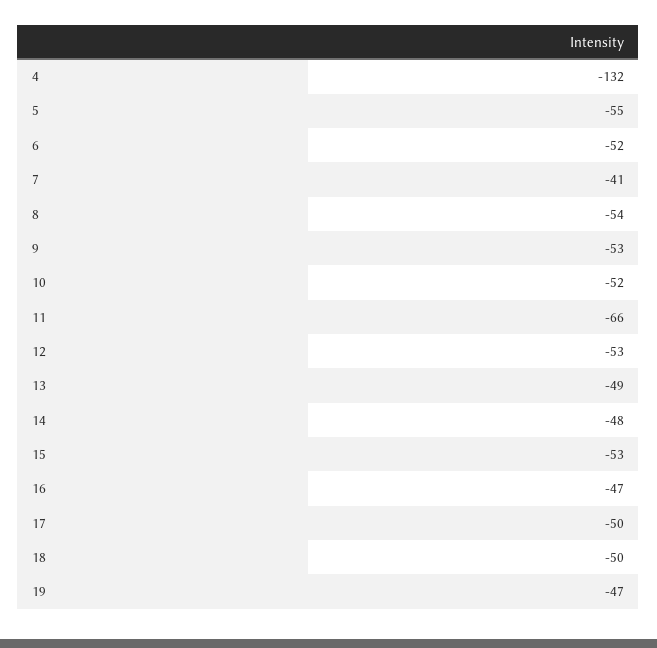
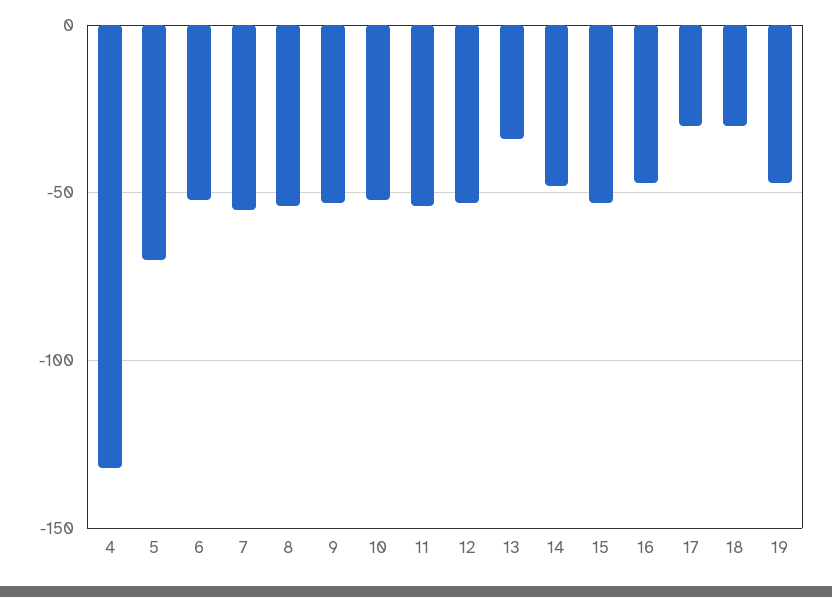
5: -55 -> -70
7: -41 -> -55
11: -66 -> -55
13: -49 -> -35
17: -50 -> -30
18: -50 -> -30

